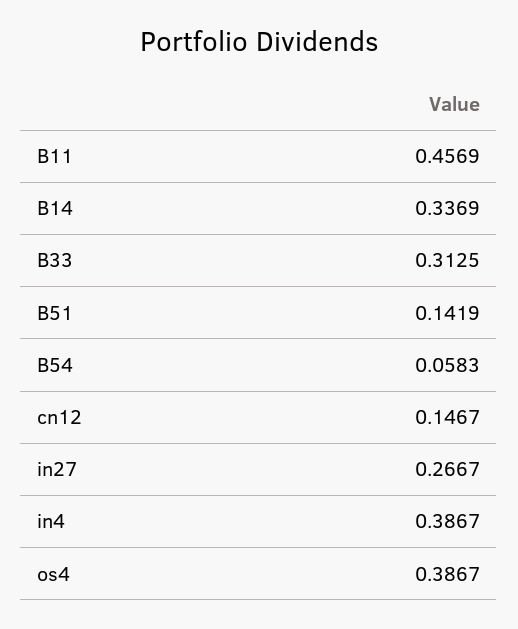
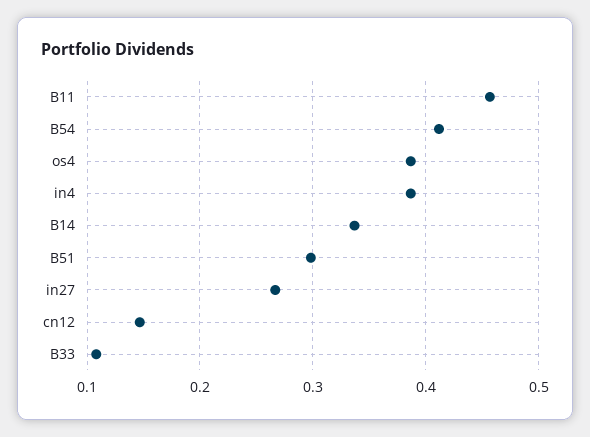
B33: 0.3125 -> 0.11
B51: 0.1419 -> 0.3
B54: 0.0583 -> 0.41

